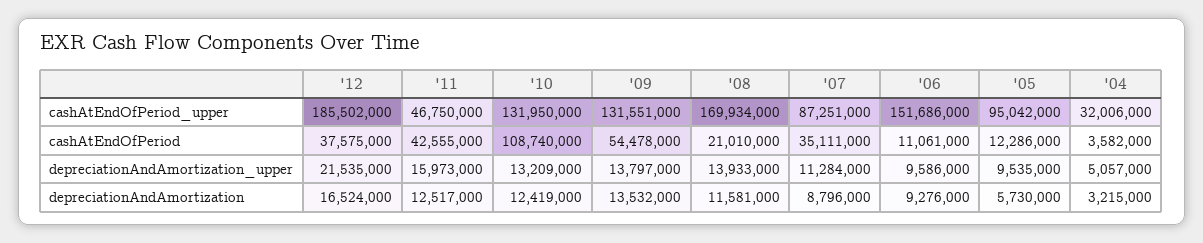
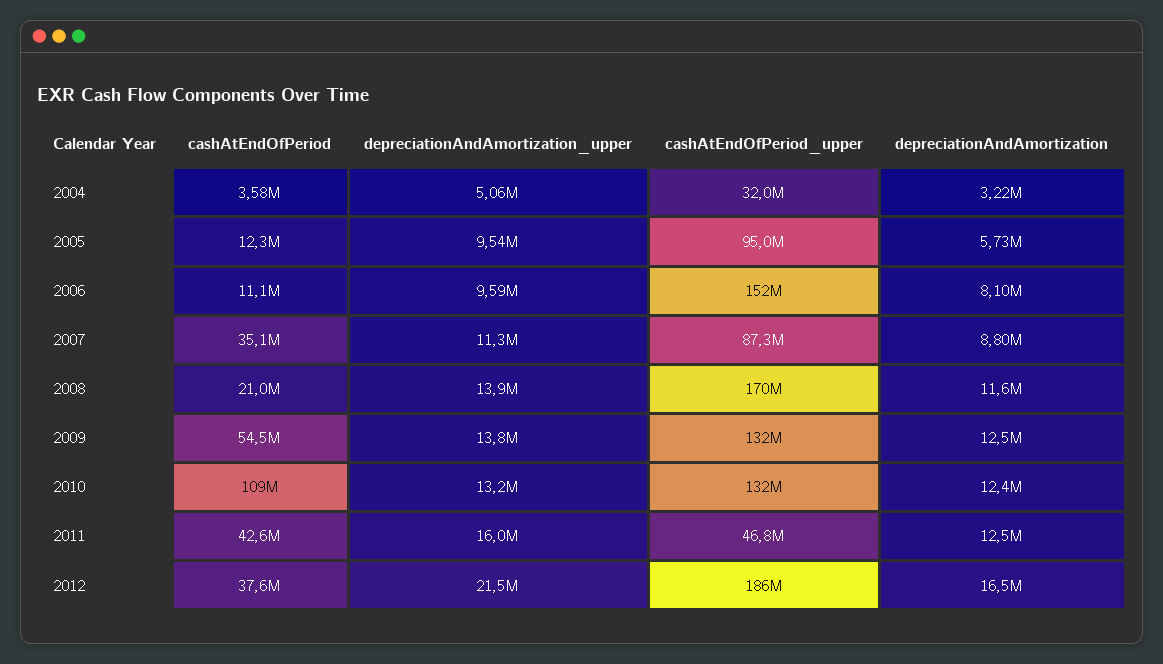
'09, depreciationAndAmortization: 13532000 -> 12500000
'06, depreciationAndAmortization: 9276000 -> 8100000

